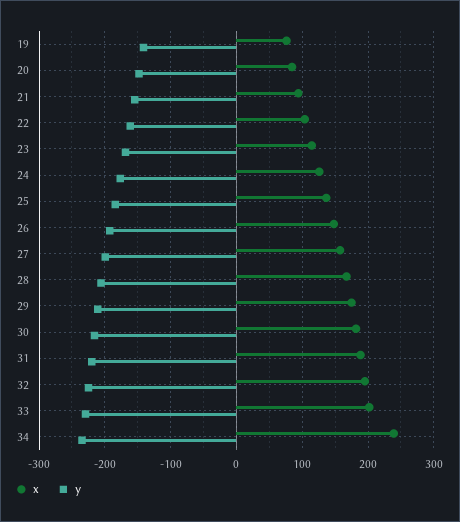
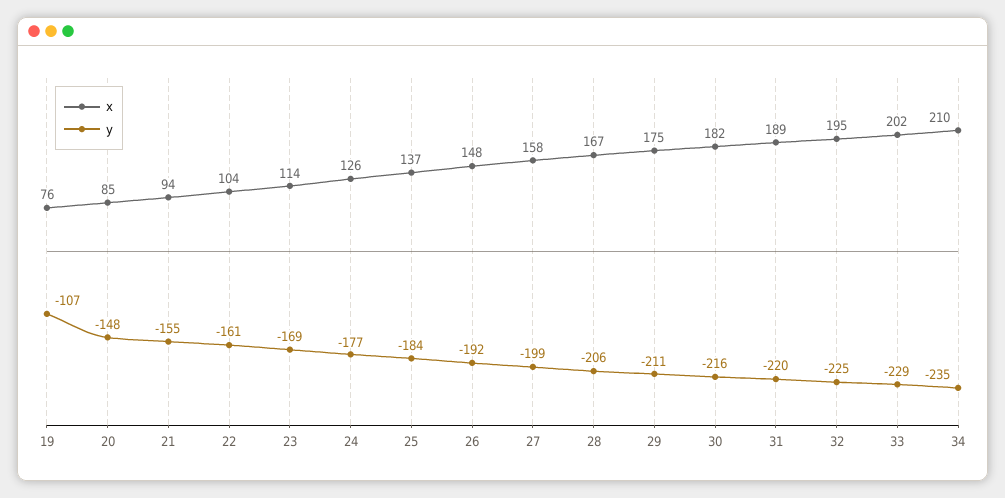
y, 19: -140 -> -107
x, 34: 240 -> 210

